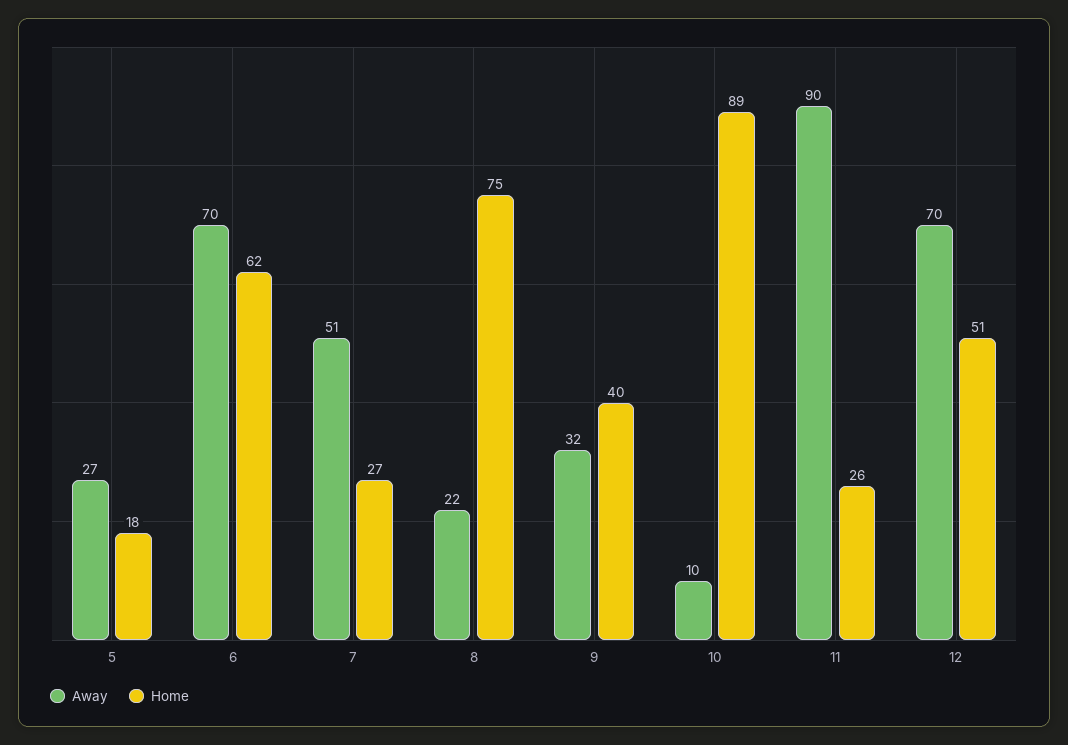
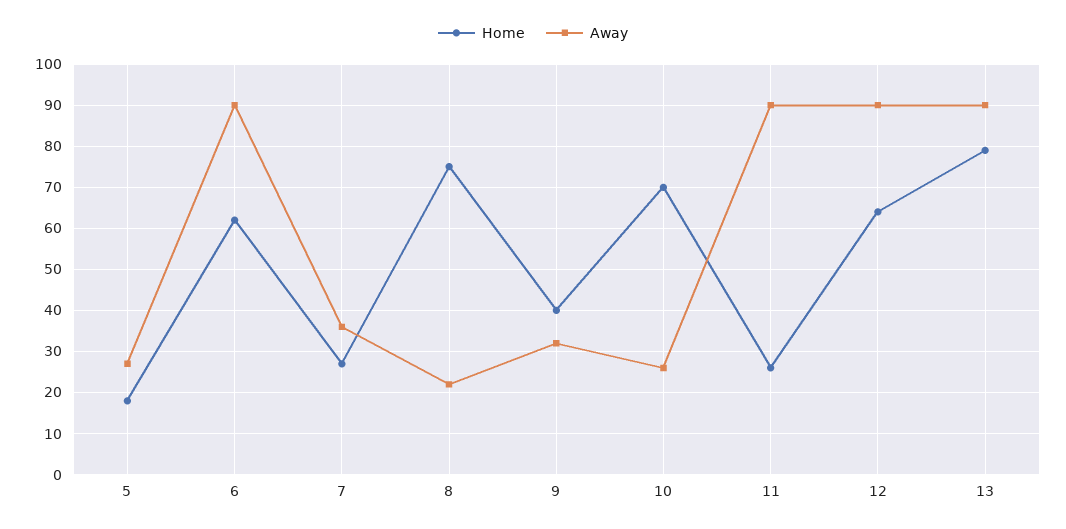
Away, 6: 70 -> 90
Away, 7: 51 -> 35
Away, 10: 10 -> 25
Home, 10: 89 -> 70
Away, 12: 70 -> 90
Home, 12: 51 -> 65
Home, 13: none -> 80
Away, 13: none -> 90

